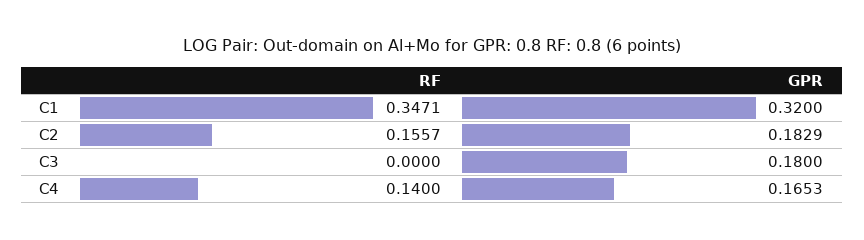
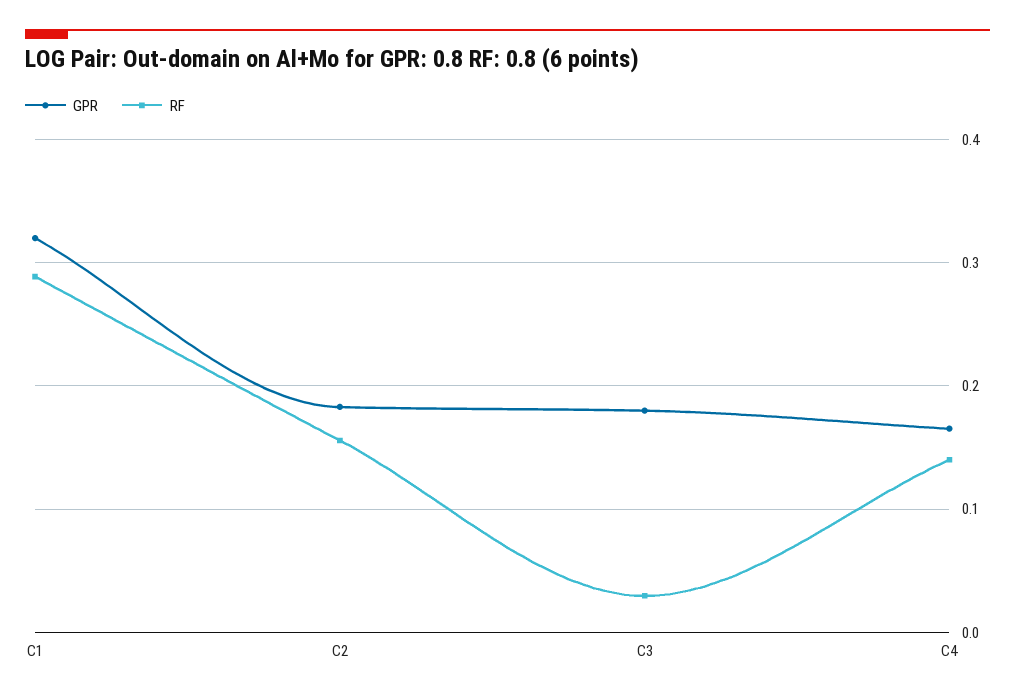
RF, C1: 0.3471 -> 0.29
RF, C3: 0 -> 0.03

